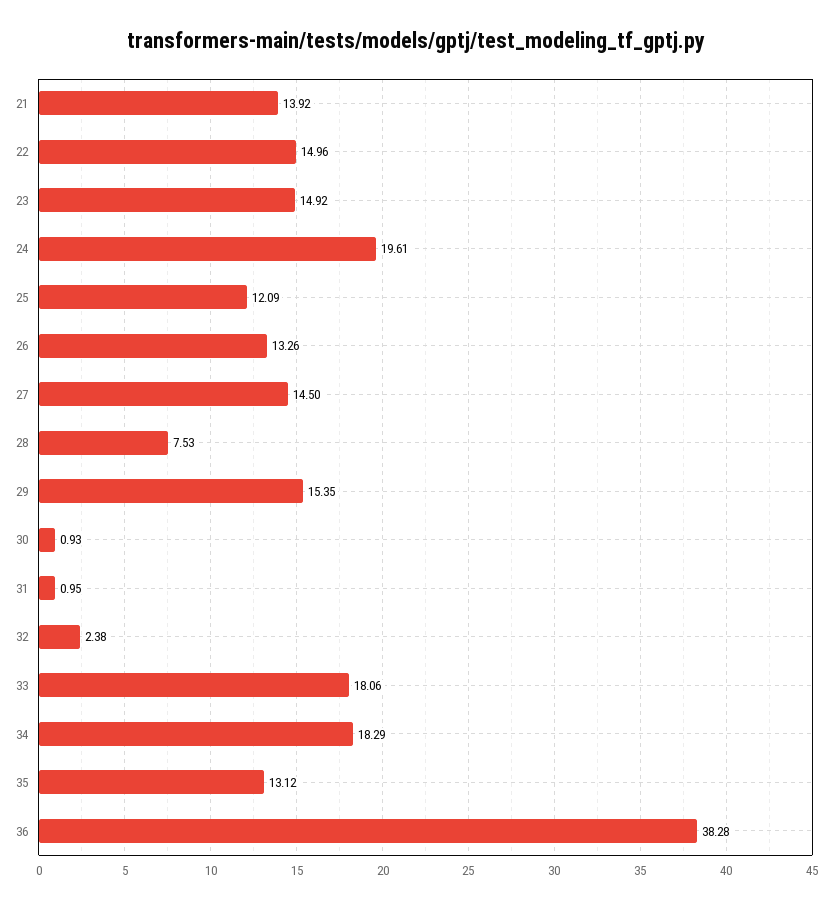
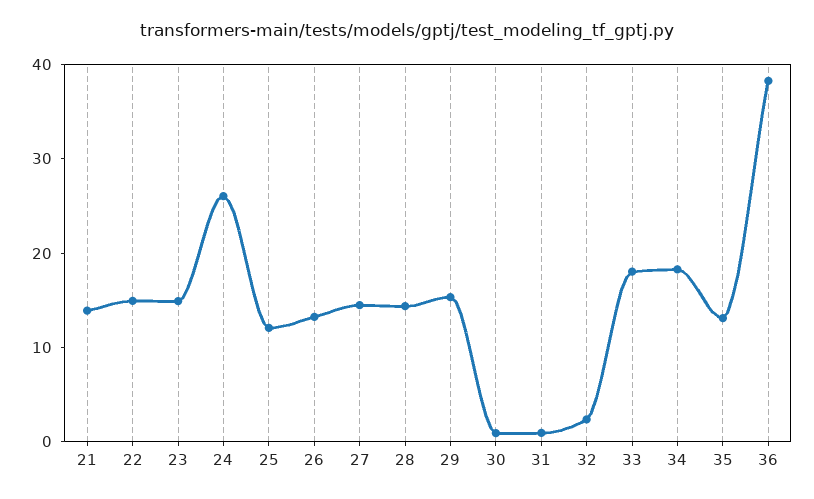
24: 19.61 -> 26
28: 7.53 -> 14

